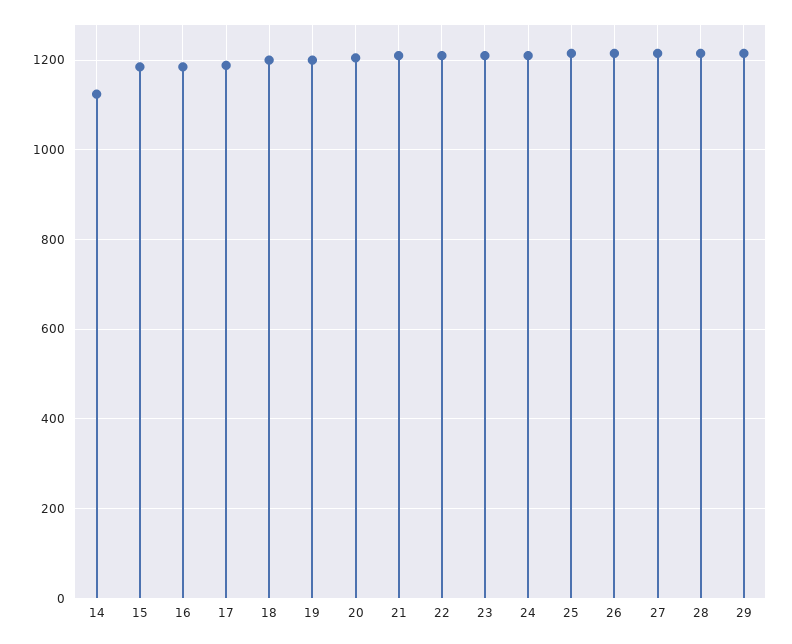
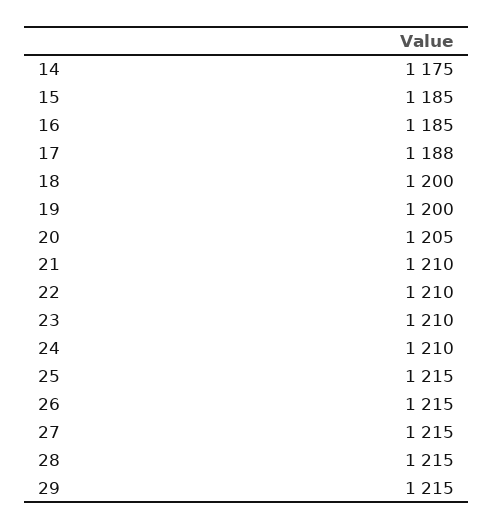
14: 1120 -> 1175

